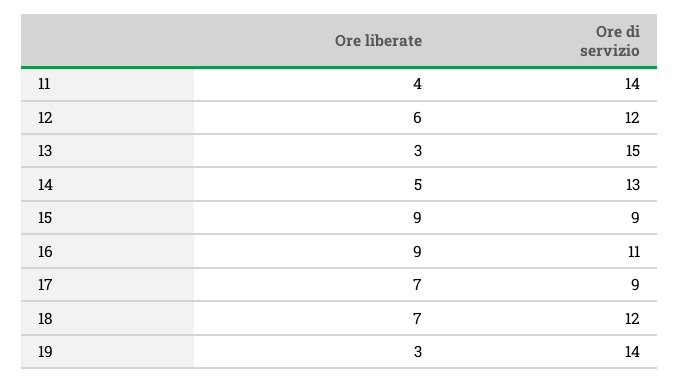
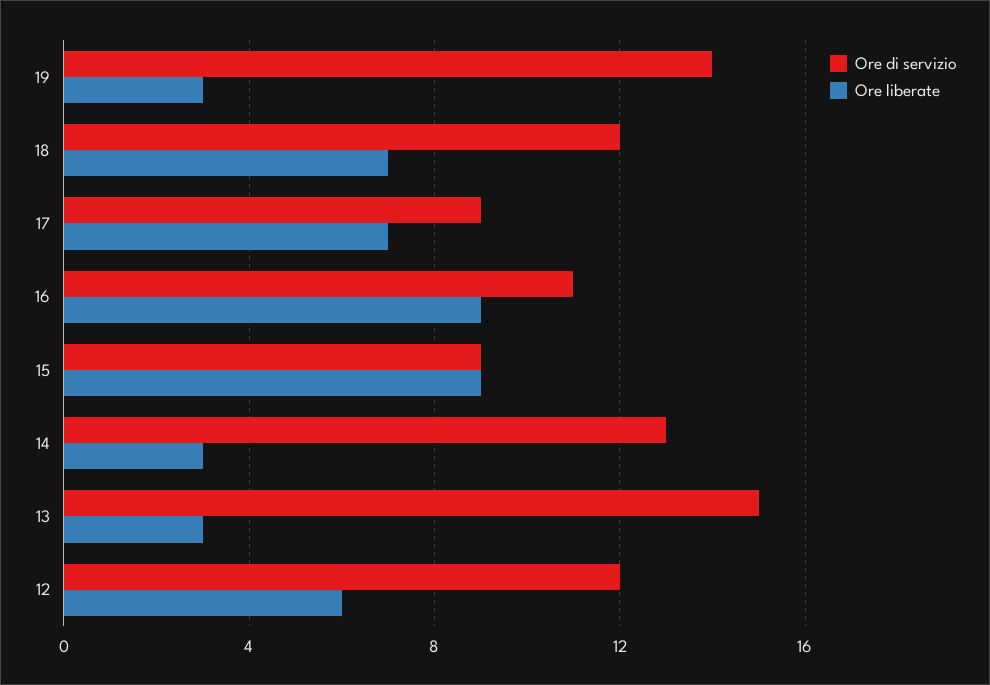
Ore liberate, 11: 4 -> none
Ore di servizio, 11: 14 -> none
Ore liberate, 14: 5 -> 3

